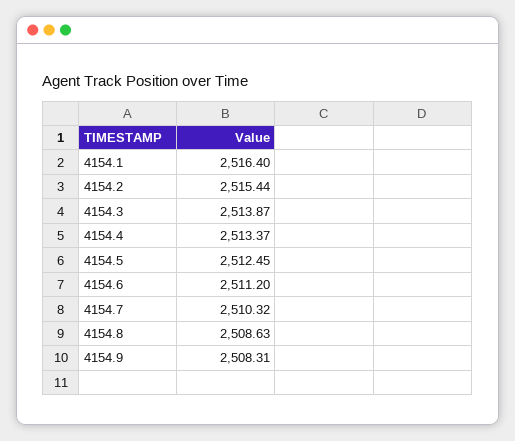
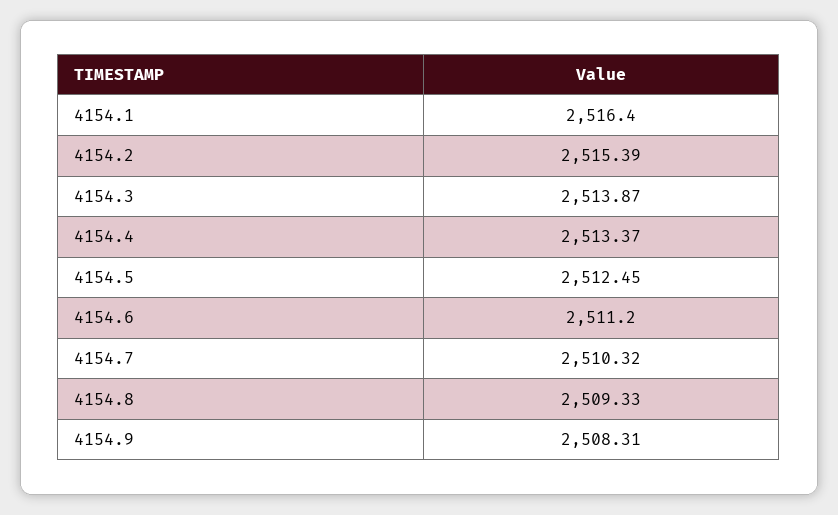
4154.2: 2515.44 -> 2515.39
4154.8: 2508.63 -> 2509.33

